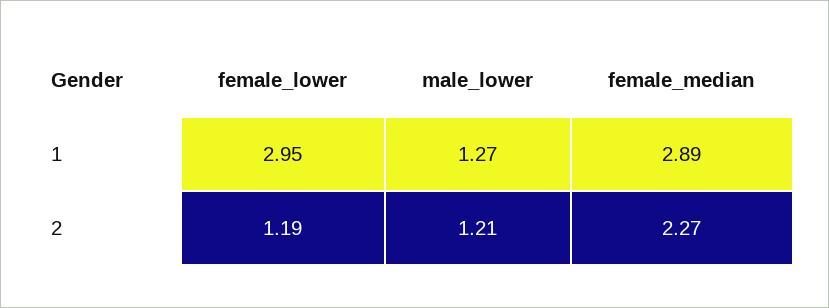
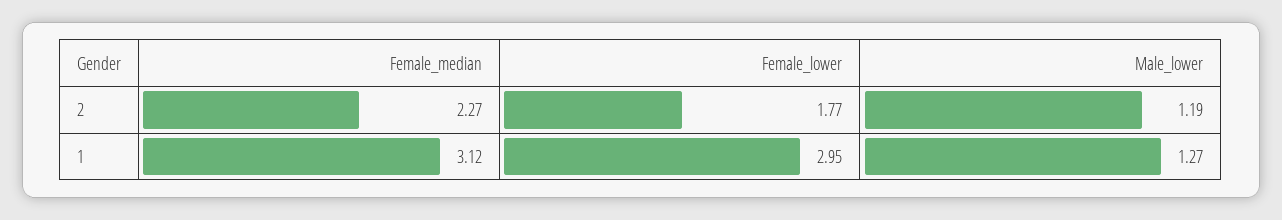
female_median, 1: 2.89 -> 3.12
female_lower, 2: 1.19 -> 1.77
male_lower, 2: 1.21 -> 1.19

